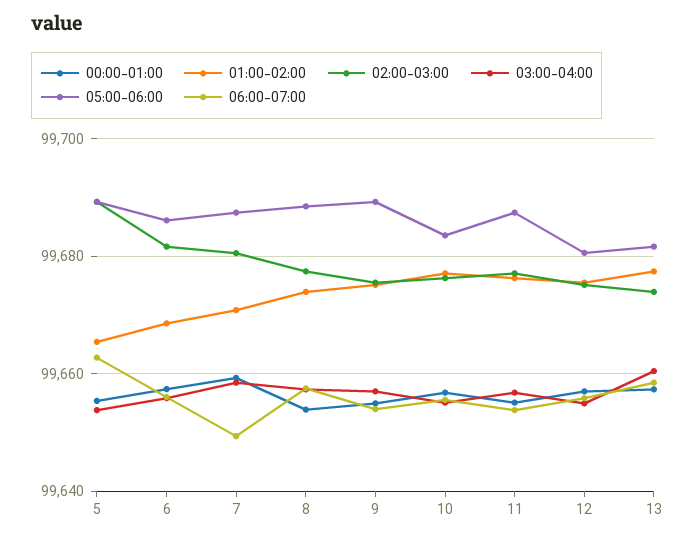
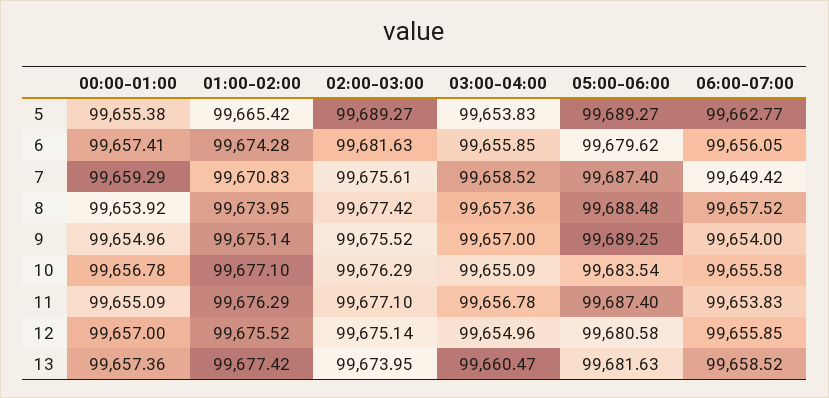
01:00-02:00, 6: 99668 -> 99674.28
05:00-06:00, 6: 99686 -> 99679.62
02:00-03:00, 7: 99680 -> 99675.61

